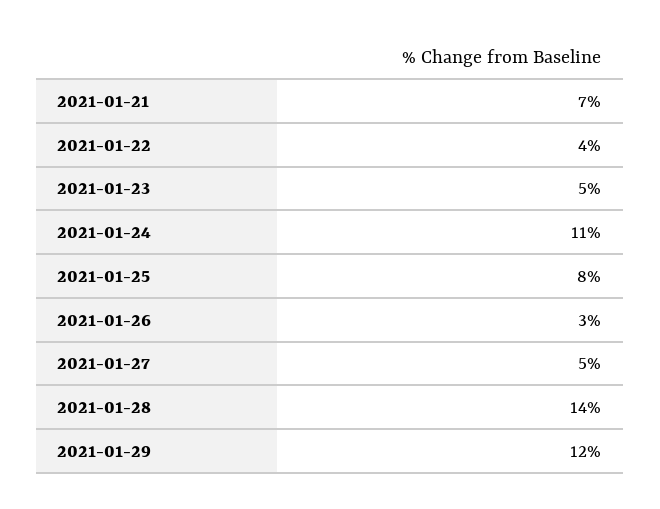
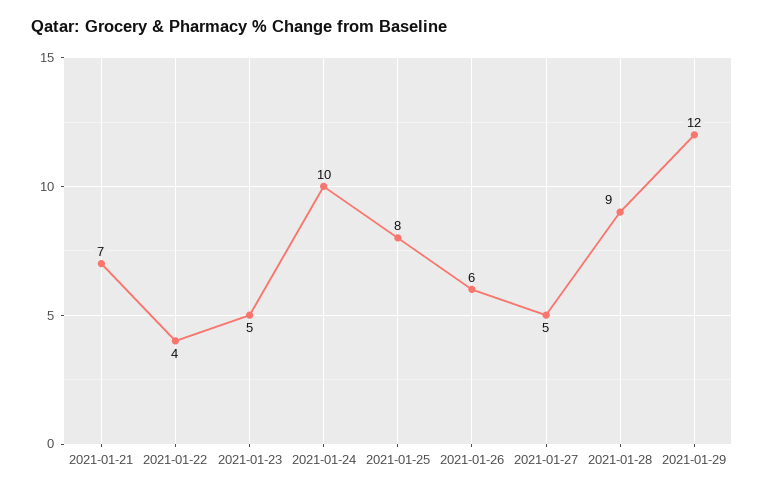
2021-01-24: 11 -> 10
2021-01-26: 3 -> 6
2021-01-28: 14 -> 9

